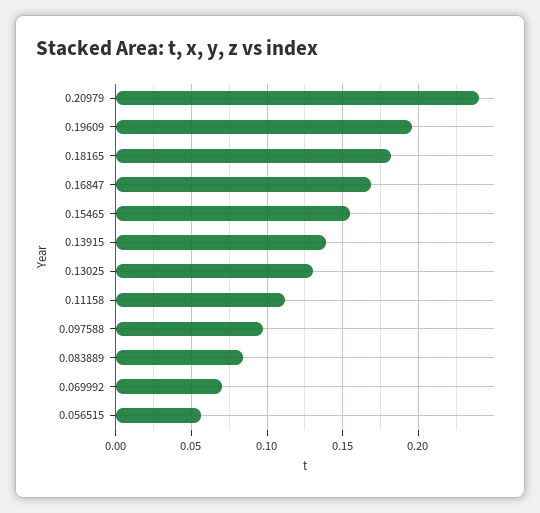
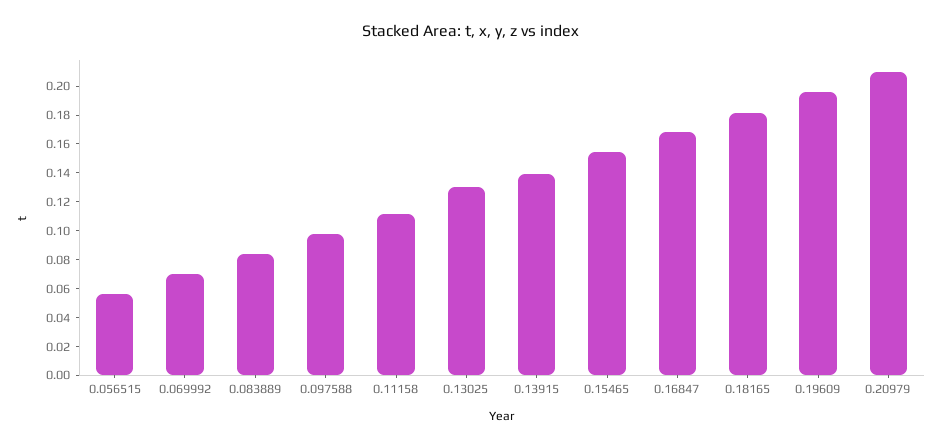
0.20979: 0.24 -> 0.21

